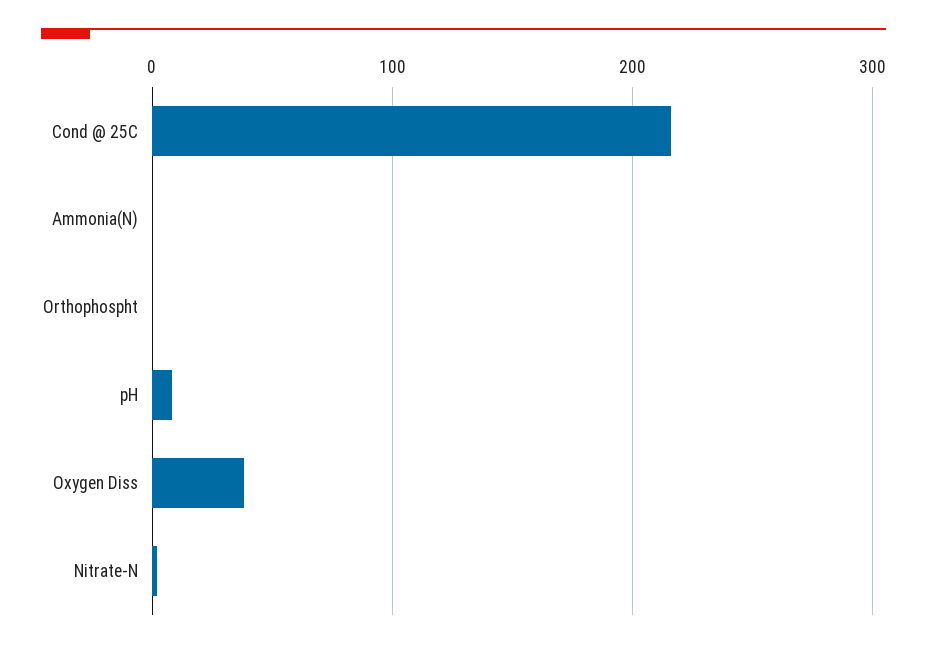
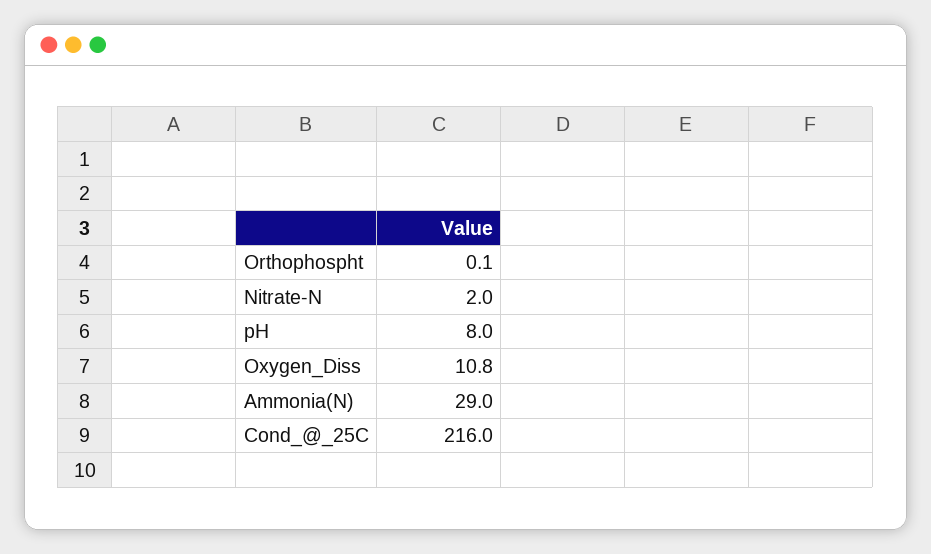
Ammonia(N): 0 -> 29
Oxygen Diss: 40 -> 10.8

